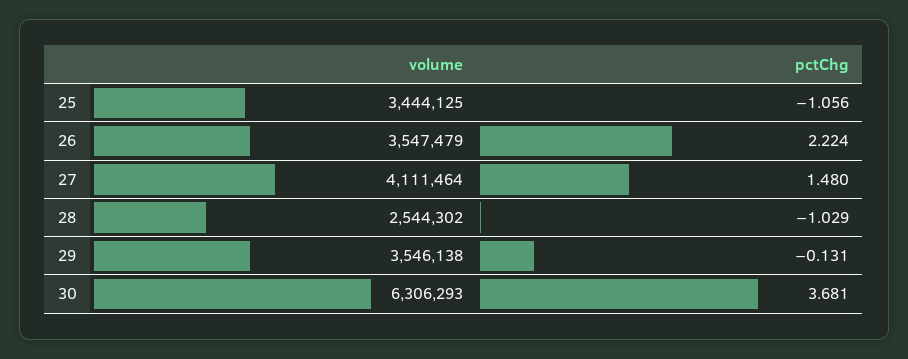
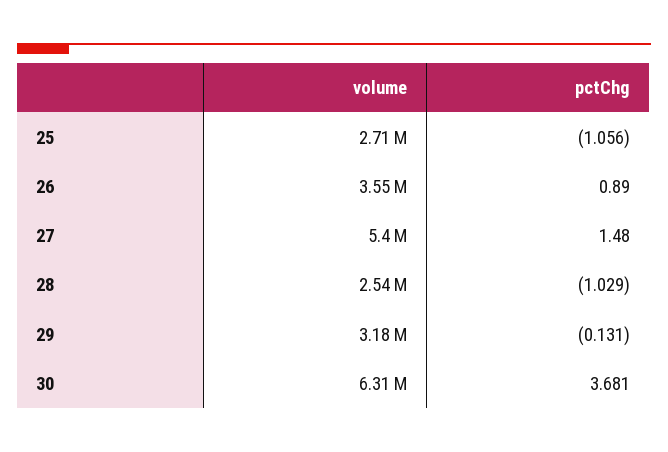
volume, 25: 3444125 -> 2710000
pctChg, 26: 2.224 -> 0.89
volume, 27: 4111464 -> 5400000
volume, 29: 3546138 -> 3180000

